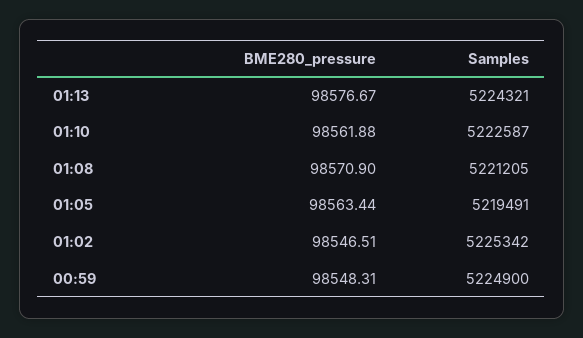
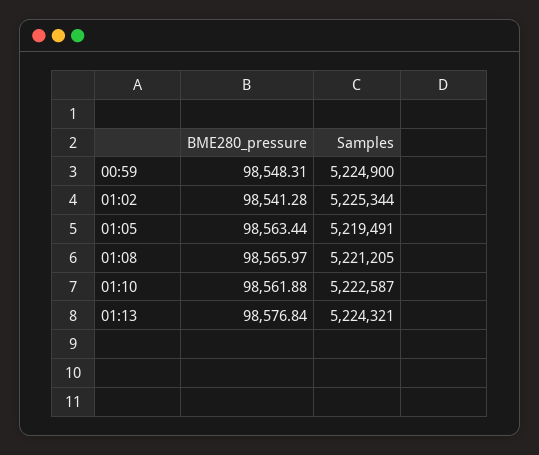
BME280_pressure, 01:13: 98576.67 -> 98576.84
BME280_pressure, 01:08: 98570.9 -> 98565.97
BME280_pressure, 01:02: 98546.51 -> 98541.28
Samples, 01:02: 5225342 -> 5225344

